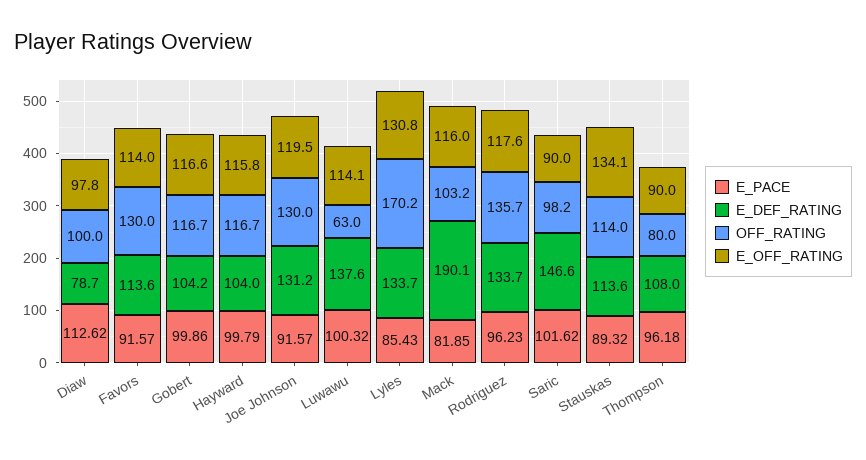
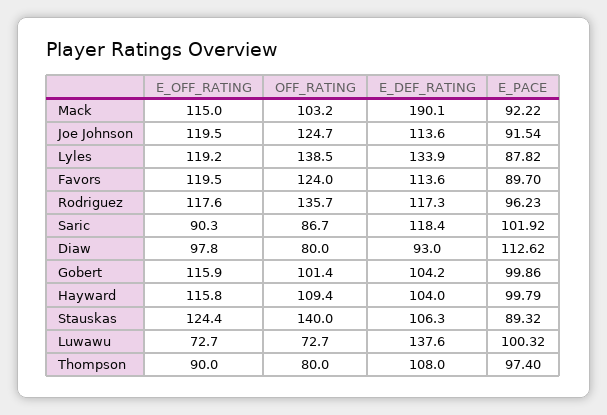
E_DEF_RATING, Diaw: 78.7 -> 93
OFF_RATING, Diaw: 100 -> 80
E_PACE, Favors: 91.57 -> 89.7
OFF_RATING, Favors: 130 -> 124
E_OFF_RATING, Favors: 114 -> 119.5
OFF_RATING, Gobert: 116.7 -> 101.4
E_OFF_RATING, Gobert: 116.6 -> 115.9
OFF_RATING, Hayward: 116.7 -> 109.4
E_PACE, Joe Johnson: 91.57 -> 91.54
E_DEF_RATING, Joe Johnson: 131.2 -> 113.6
OFF_RATING, Joe Johnson: 130 -> 124.7
OFF_RATING, Luwawu: 63 -> 72.7
E_OFF_RATING, Luwawu: 114.1 -> 72.7
E_PACE, Lyles: 85.43 -> 87.82
E_DEF_RATING, Lyles: 133.7 -> 133.9
OFF_RATING, Lyles: 170.2 -> 138.5
E_OFF_RATING, Lyles: 130.8 -> 119.2
E_PACE, Mack: 81.85 -> 92.22
E_OFF_RATING, Mack: 116 -> 115
E_DEF_RATING, Rodriguez: 133.7 -> 117.3
E_PACE, Saric: 101.62 -> 101.92
E_DEF_RATING, Saric: 146.6 -> 118.4
OFF_RATING, Saric: 98.2 -> 86.7
E_OFF_RATING, Saric: 90 -> 90.3
E_DEF_RATING, Stauskas: 113.6 -> 106.3
OFF_RATING, Stauskas: 114 -> 140
E_OFF_RATING, Stauskas: 134.1 -> 124.4
E_PACE, Thompson: 96.18 -> 97.4

